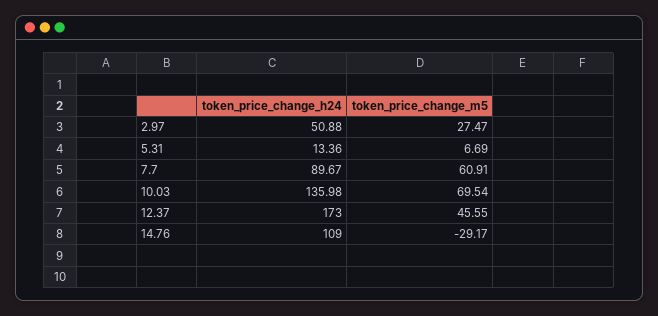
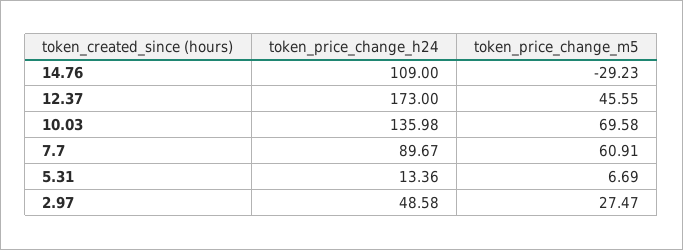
token_price_change_h24, 2.97: 50.88 -> 48.58
token_price_change_m5, 10.03: 69.54 -> 69.58
token_price_change_m5, 14.76: -29.17 -> -29.23

